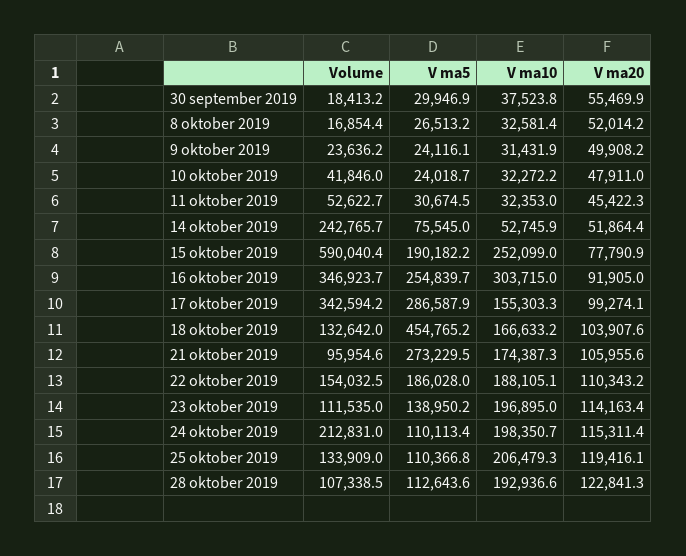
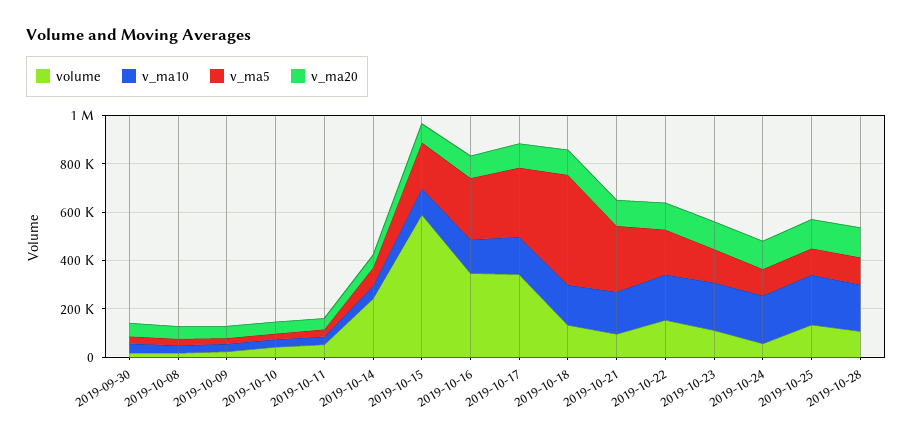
V ma10, 15 oktober 2019: 252099 -> 100000
V ma10, 16 oktober 2019: 303715 -> 150000
Volume, 24 oktober 2019: 212831 -> 50000

